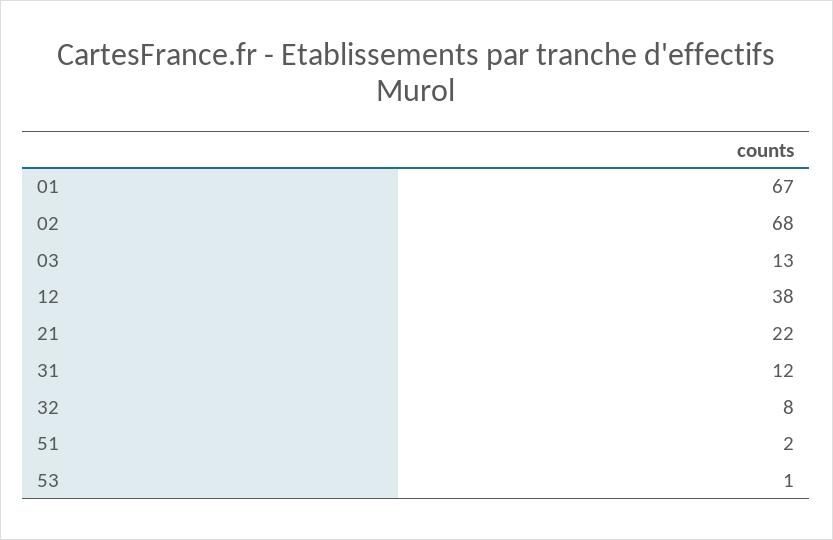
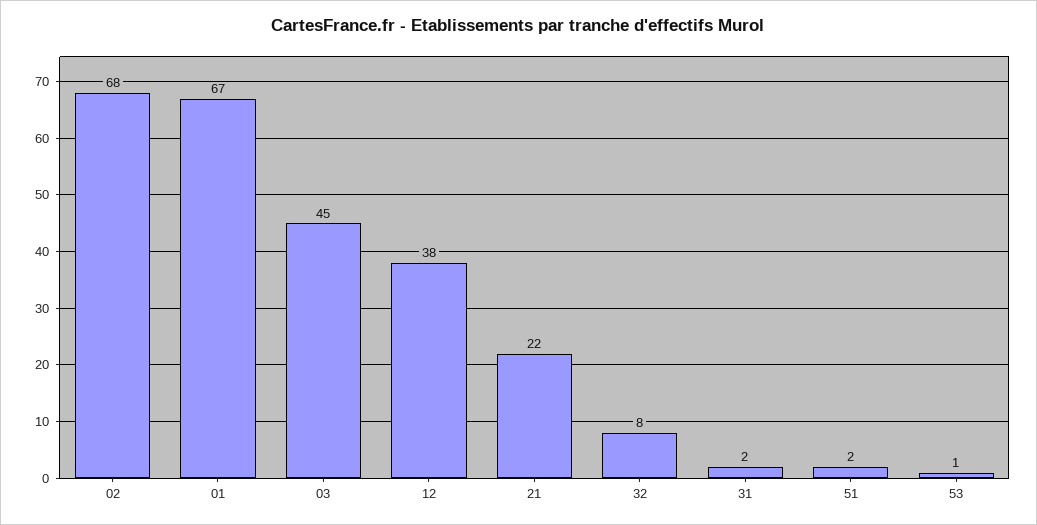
03: 13 -> 45
31: 12 -> 2

